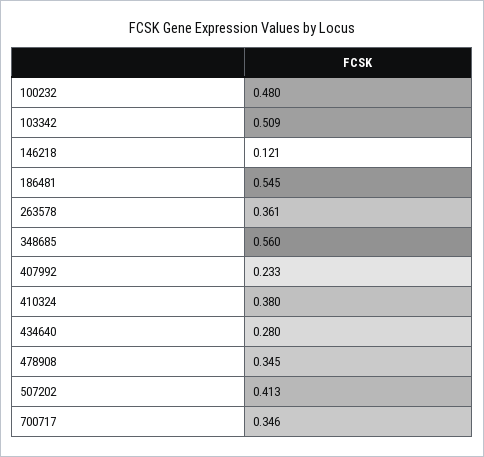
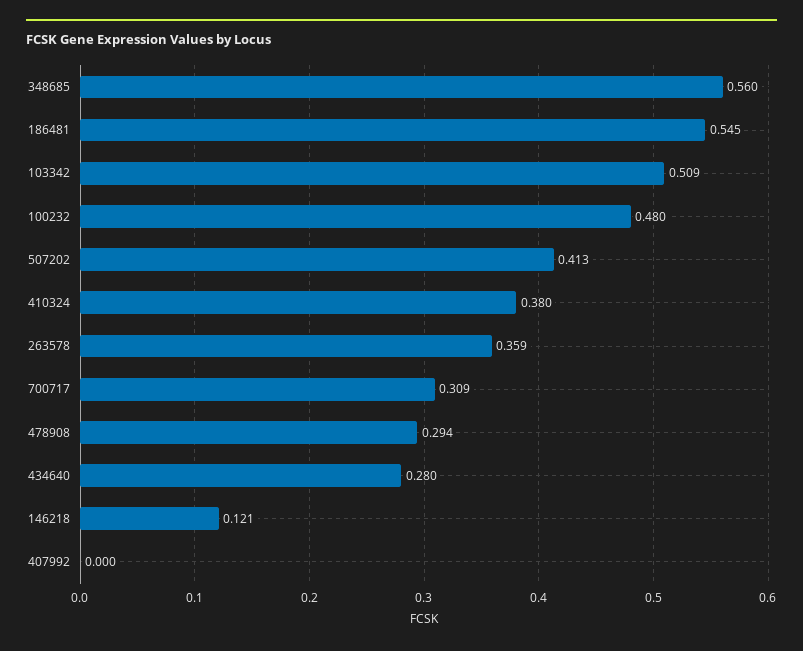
263578: 0.361 -> 0.359
407992: 0.233 -> 0
478908: 0.345 -> 0.294
700717: 0.346 -> 0.309

